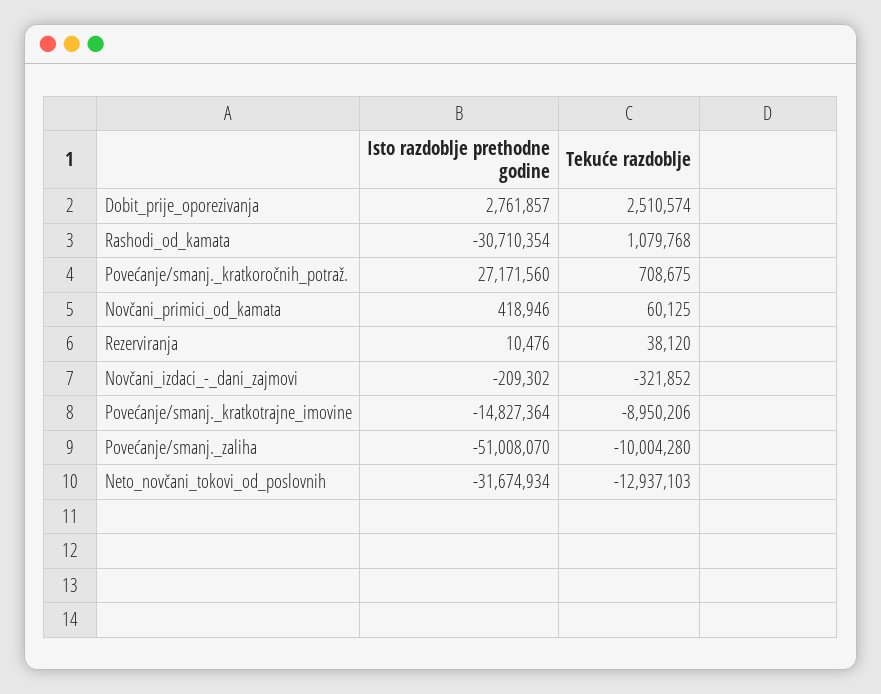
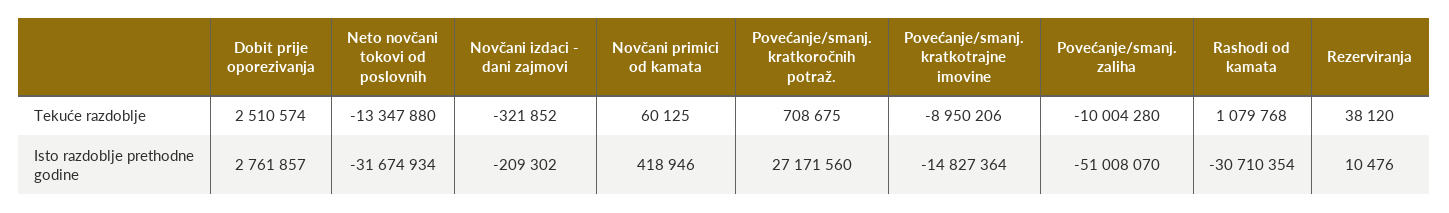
Tekuće razdoblje, Neto_novčani_tokovi_od_poslovnih: -12937103 -> -13347880

